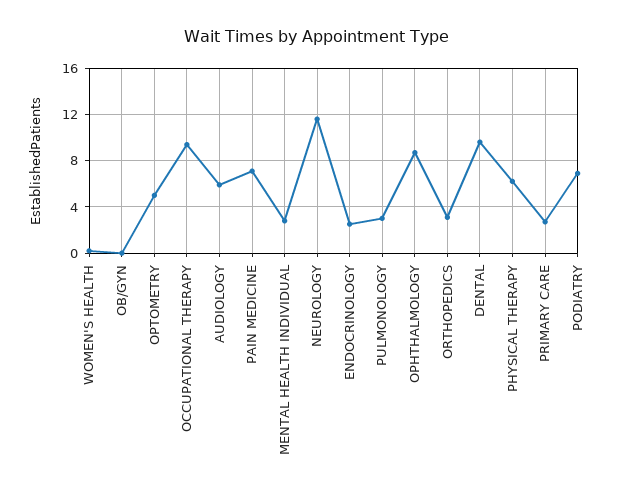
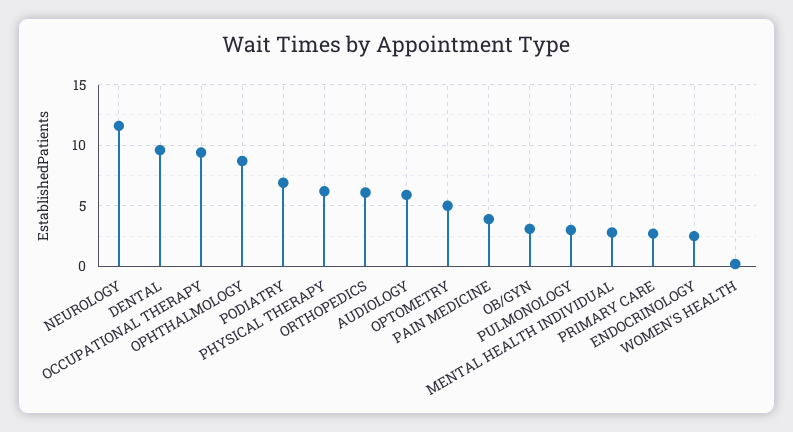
OB/GYN: 0 -> 3
PAIN MEDICINE: 7 -> 4
ORTHOPEDICS: 3 -> 6

